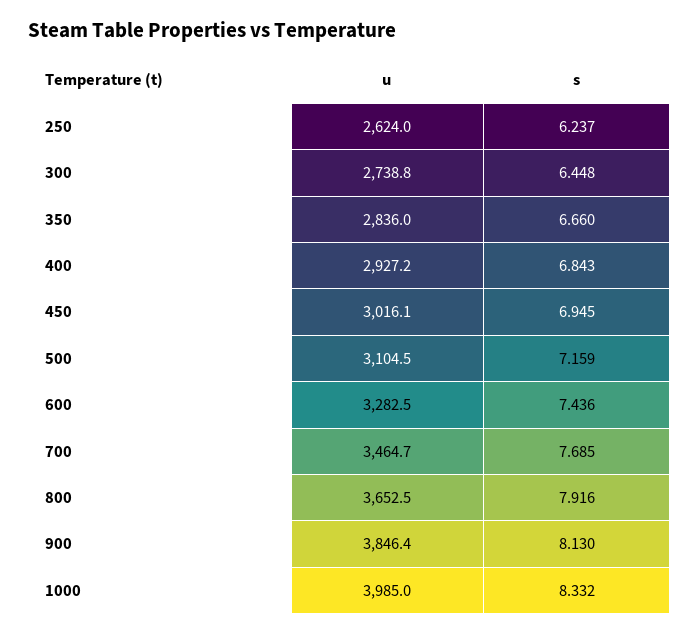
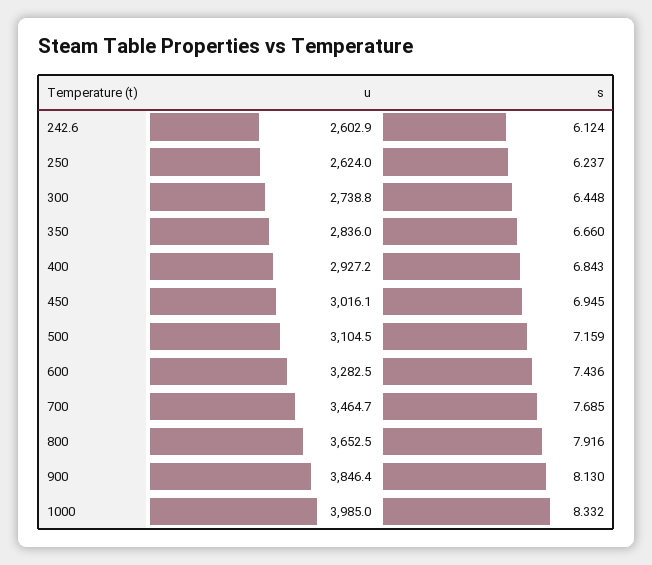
u, 242.6: none -> 2602.9
s, 242.6: none -> 6.124

